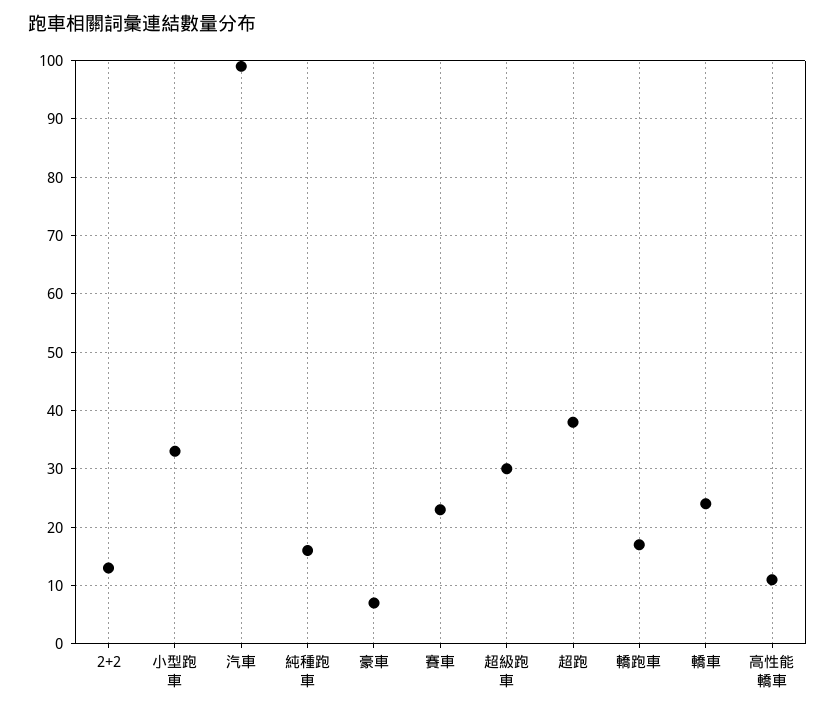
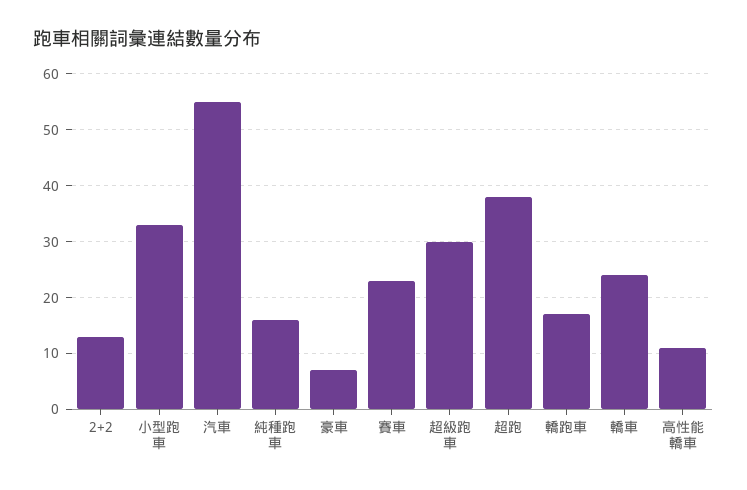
汽車: 100 -> 55

